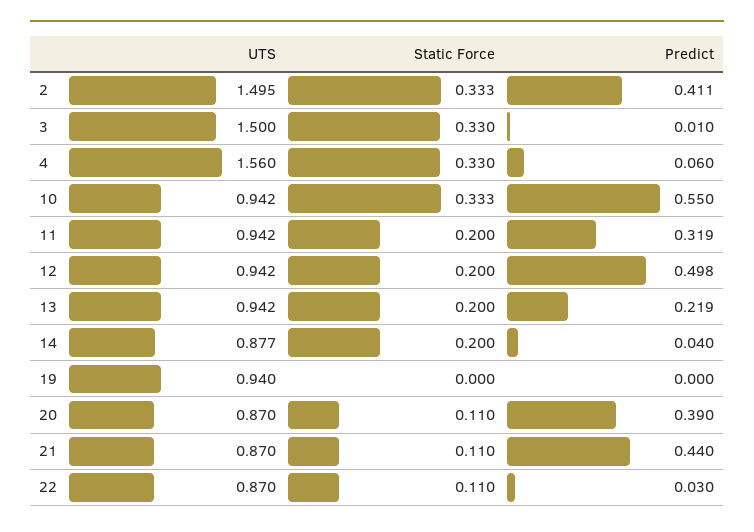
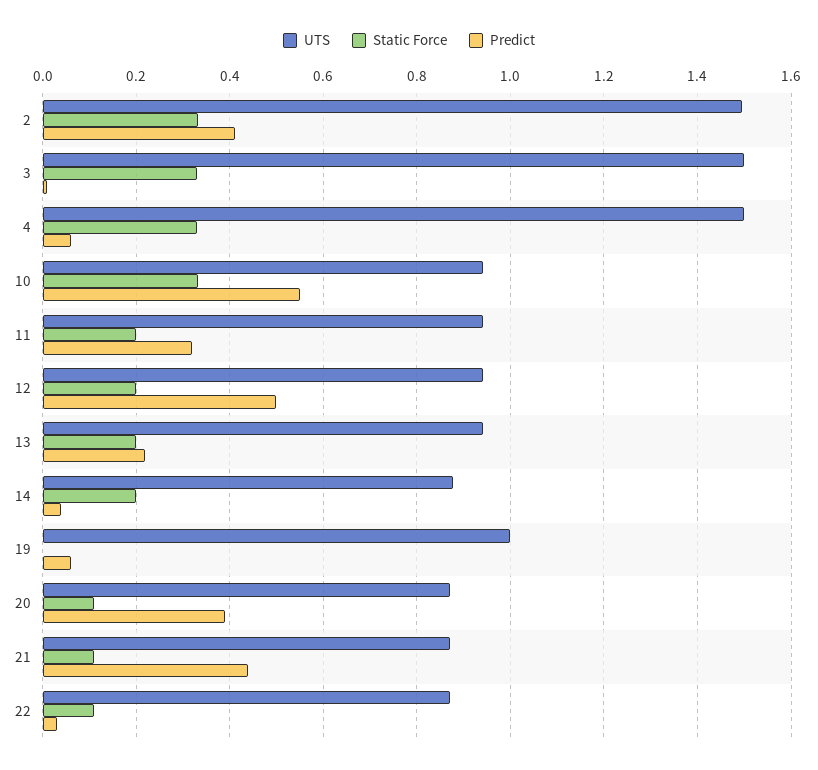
UTS, 4: 1.56 -> 1.5
UTS, 19: 0.94 -> 1
Predict, 19: 0 -> 0.06

